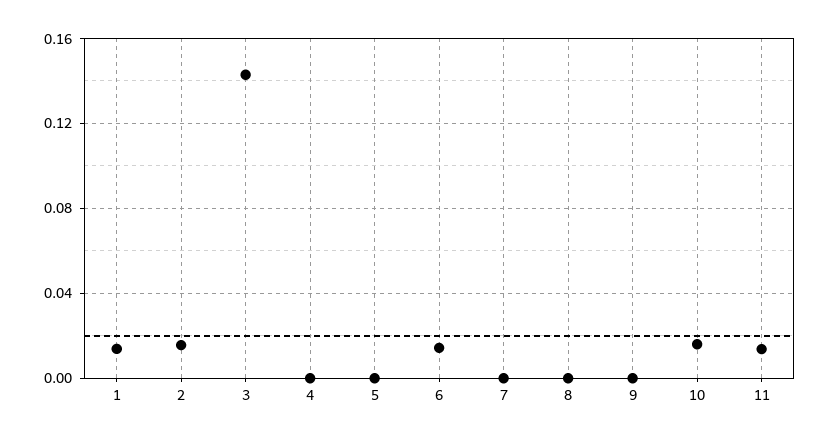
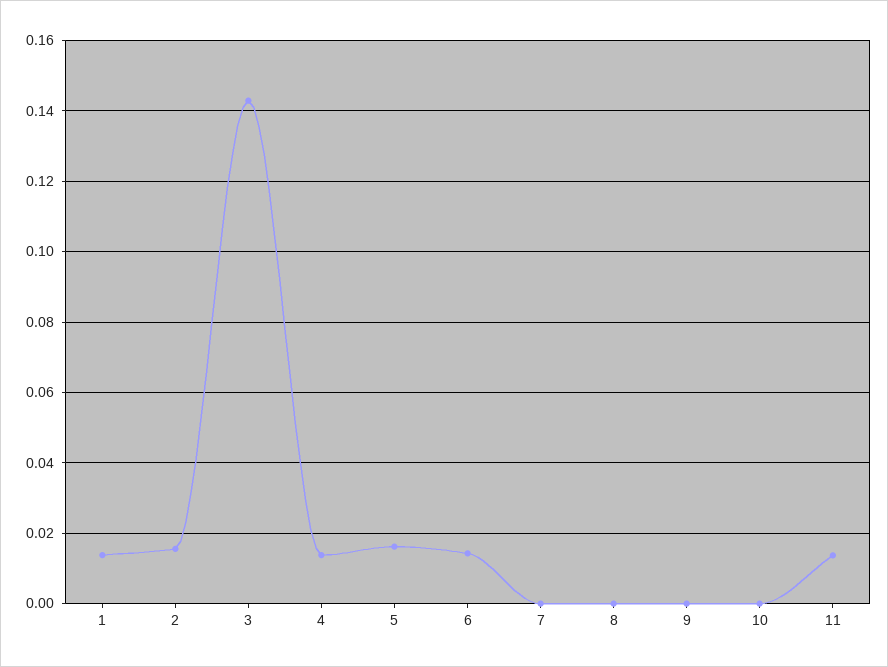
4: 0 -> 0.014
5: 0 -> 0.016
10: 0.015 -> 0

